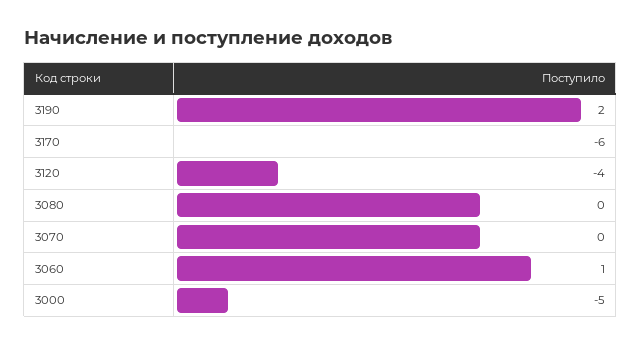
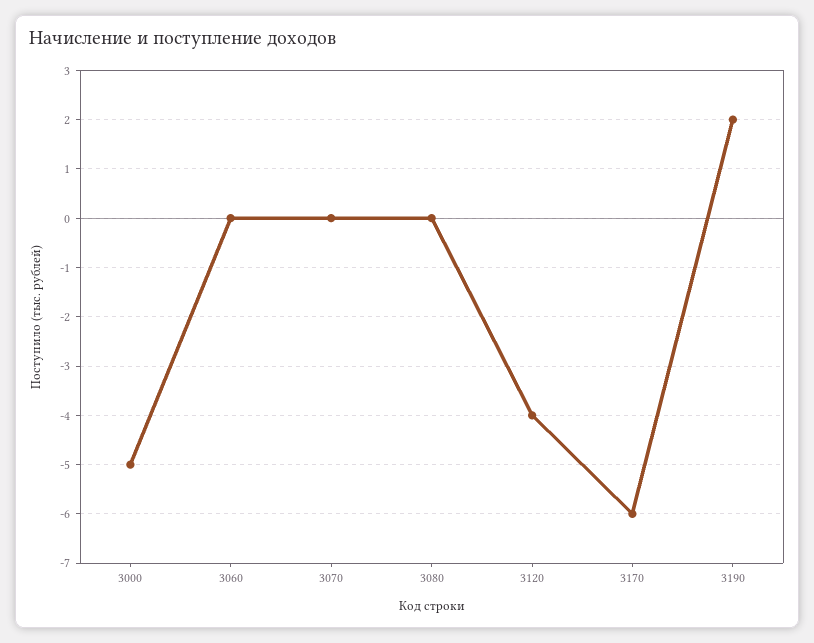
3060: 1 -> 0

